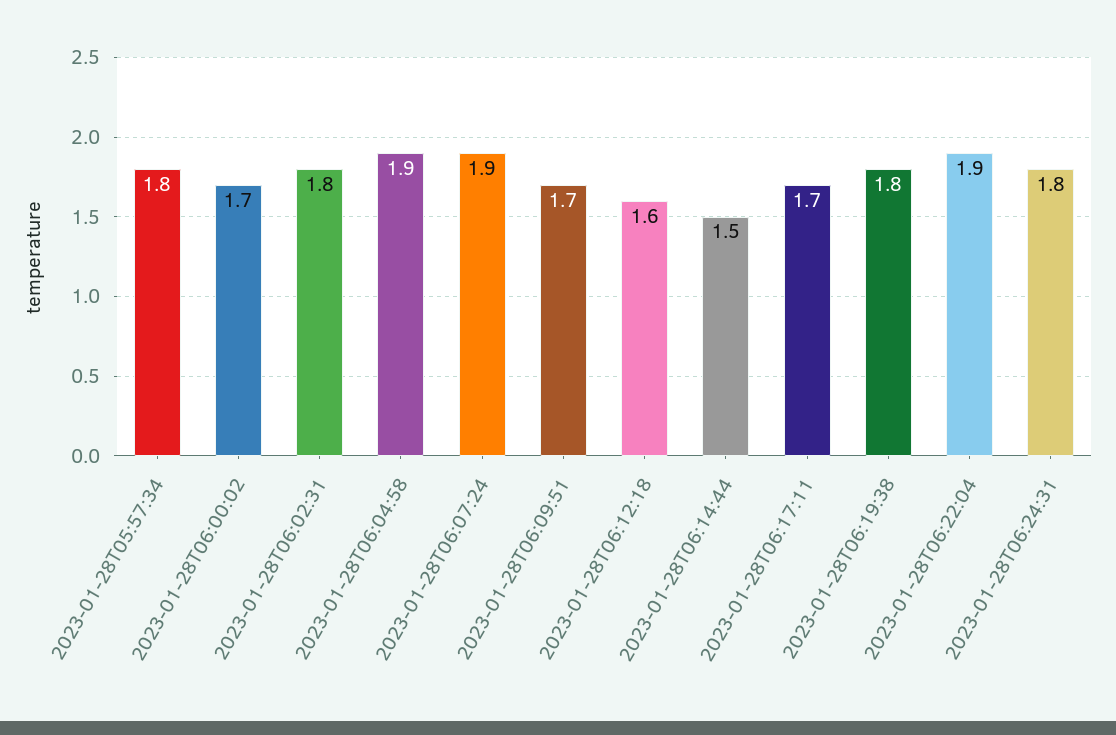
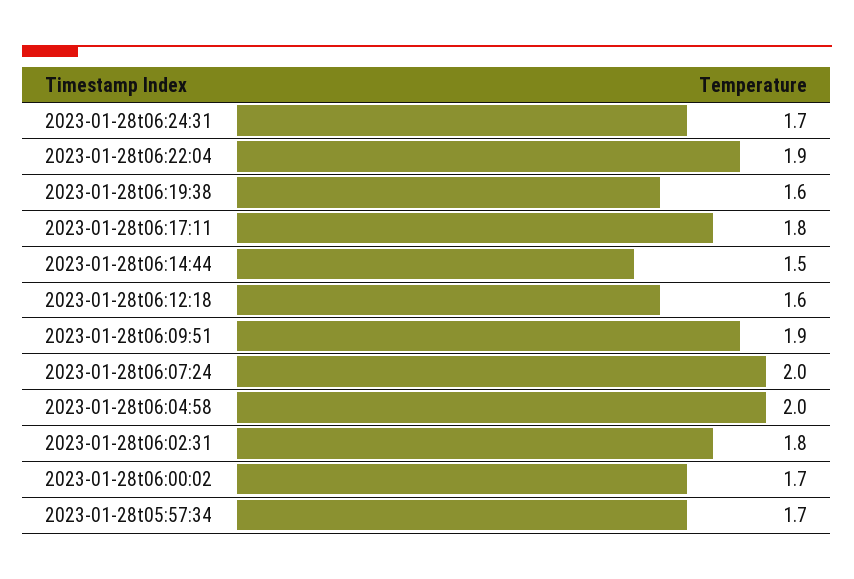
2023-01-28T05:57:34: 1.8 -> 1.7
2023-01-28T06:04:58: 1.9 -> 2
2023-01-28T06:07:24: 1.9 -> 2
2023-01-28T06:09:51: 1.7 -> 1.9
2023-01-28T06:17:11: 1.7 -> 1.8
2023-01-28T06:19:38: 1.8 -> 1.6
2023-01-28T06:24:31: 1.8 -> 1.7

